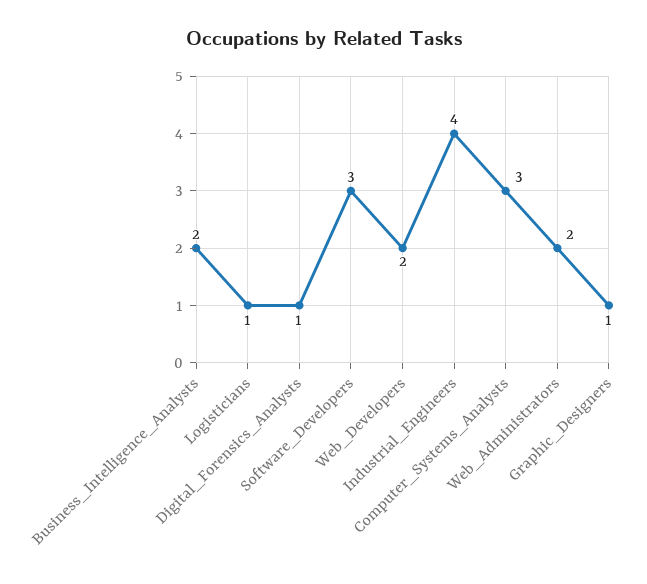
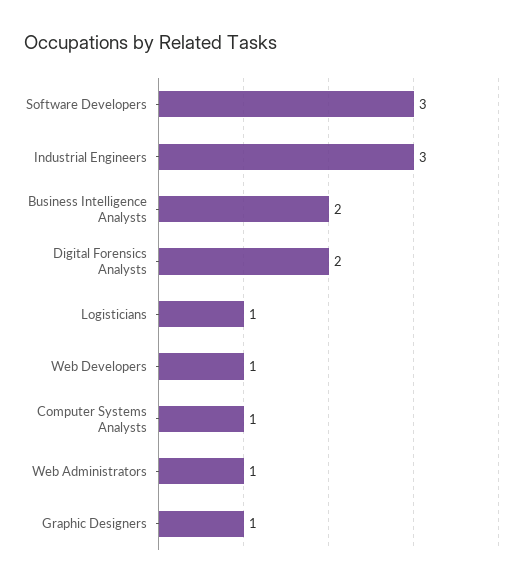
Digital_Forensics_Analysts: 1 -> 2
Web_Developers: 2 -> 1
Industrial_Engineers: 4 -> 3
Computer_Systems_Analysts: 3 -> 1
Web_Administrators: 2 -> 1

